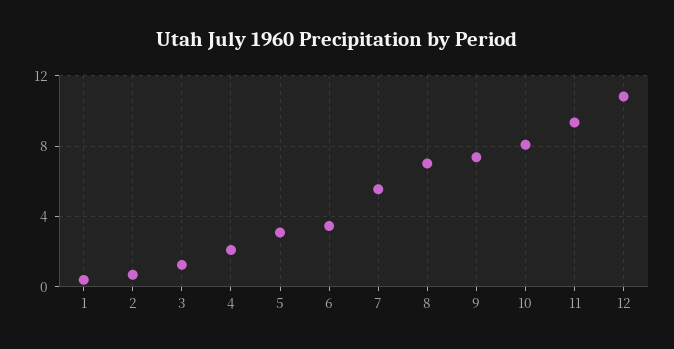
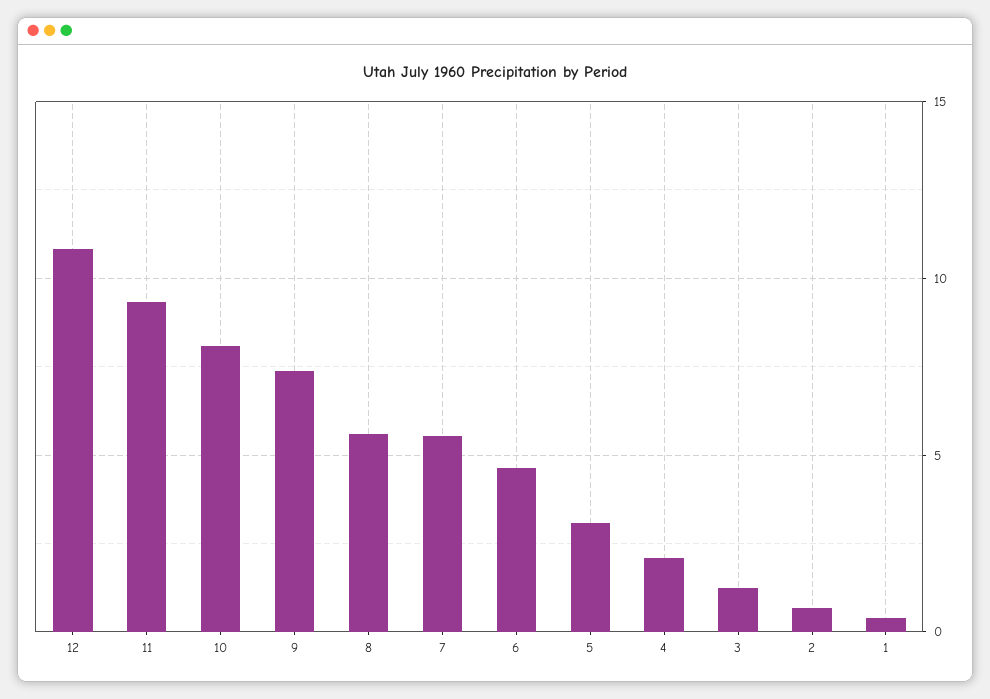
6: 3.5 -> 4.5
8: 7 -> 5.5

